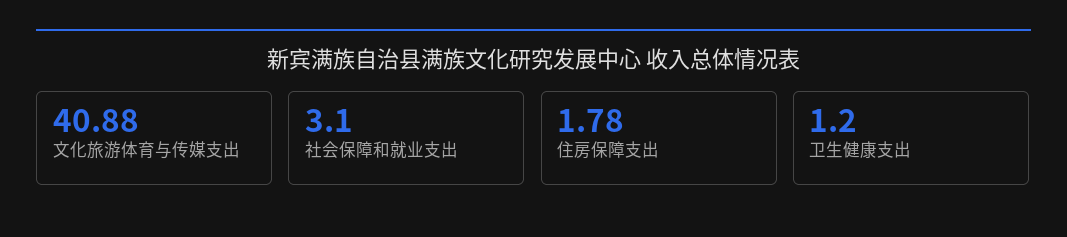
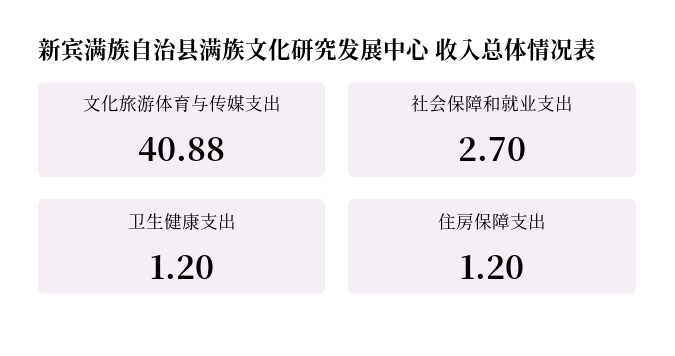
社会保障和就业支出: 3.1 -> 2.7
住房保障支出: 1.78 -> 1.2

